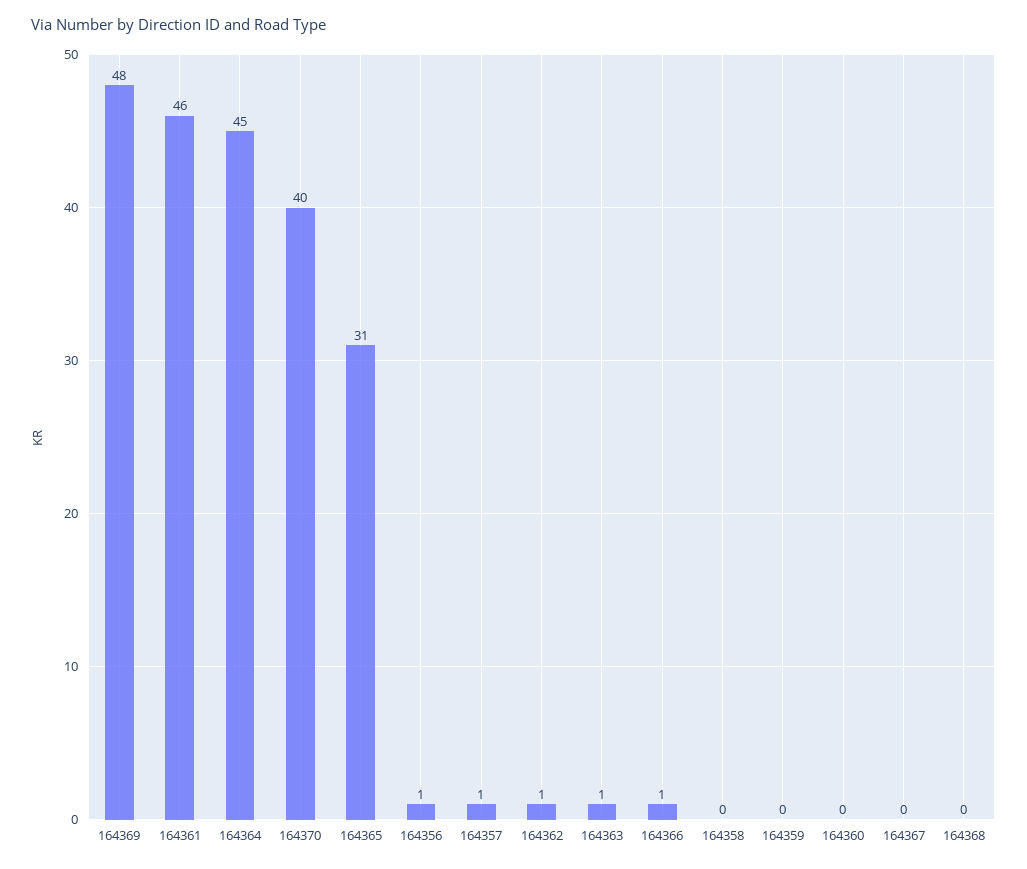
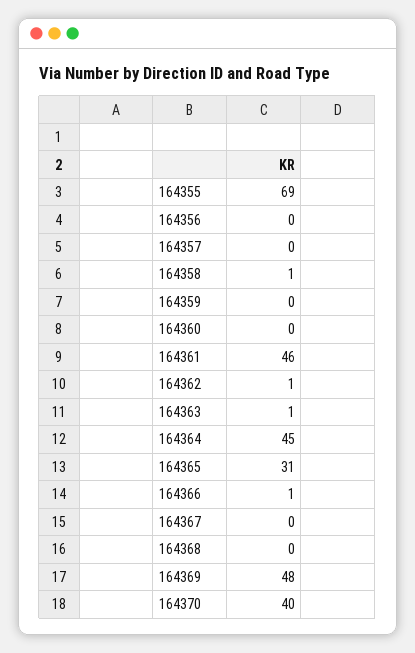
164356: 1 -> 0
164357: 1 -> 0
164358: 0 -> 1
164355: none -> 69

